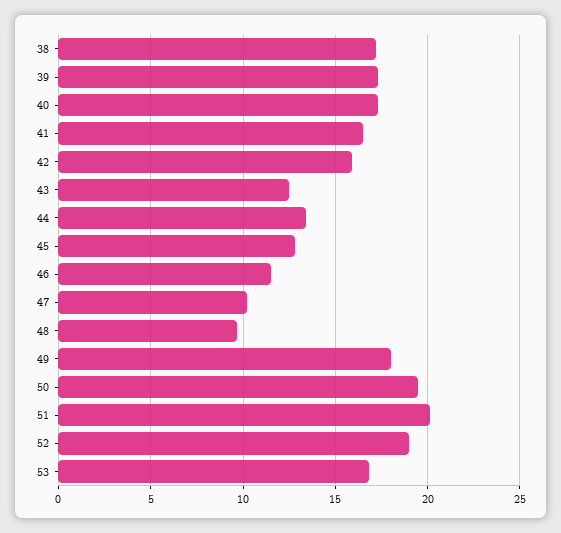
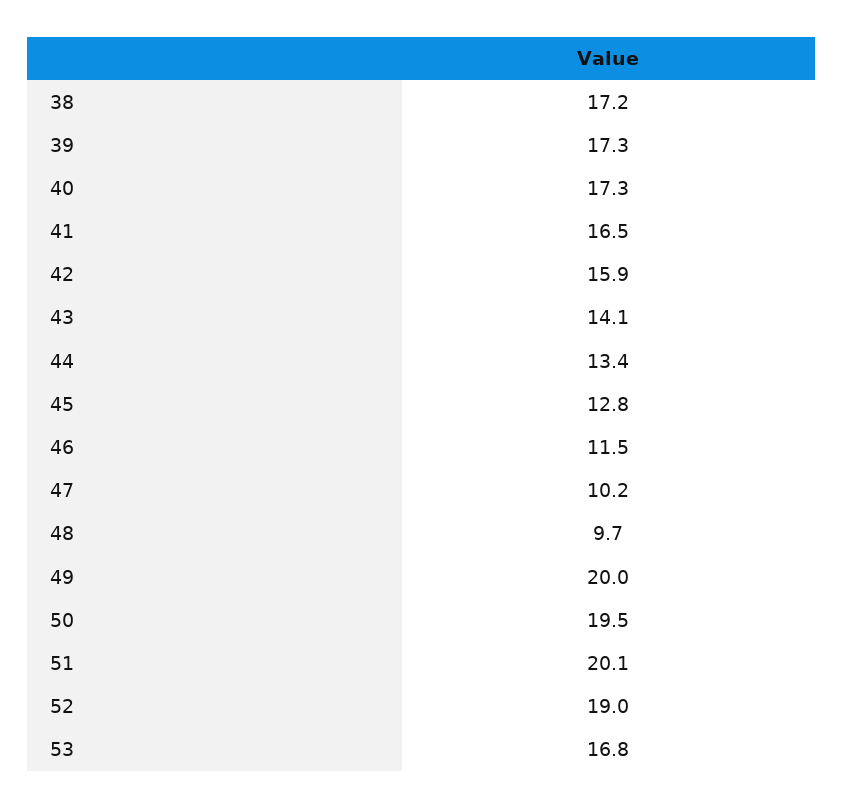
43: 12.5 -> 14.1
49: 18 -> 20

